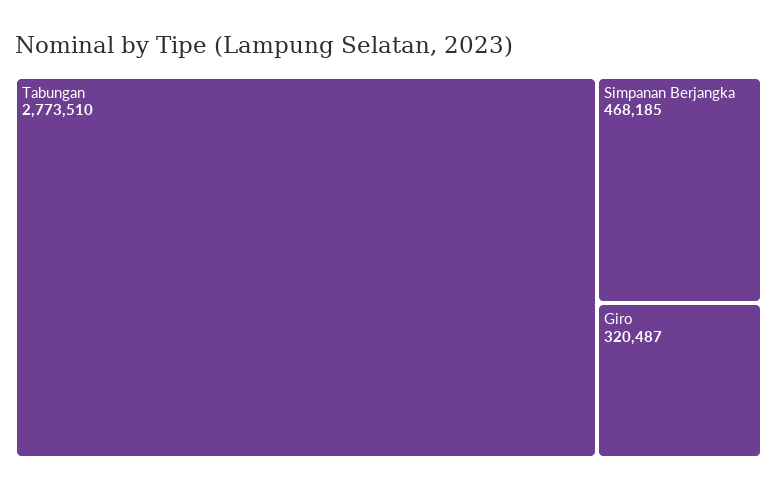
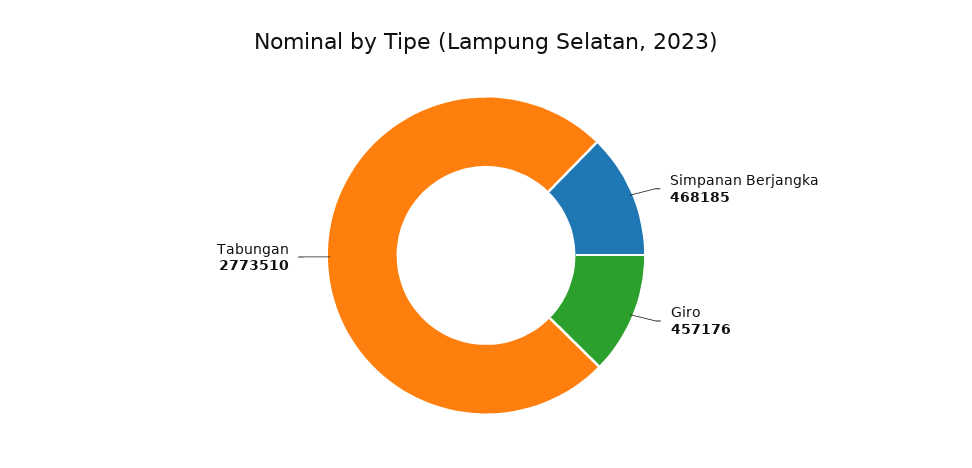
Giro: 320487 -> 457176

